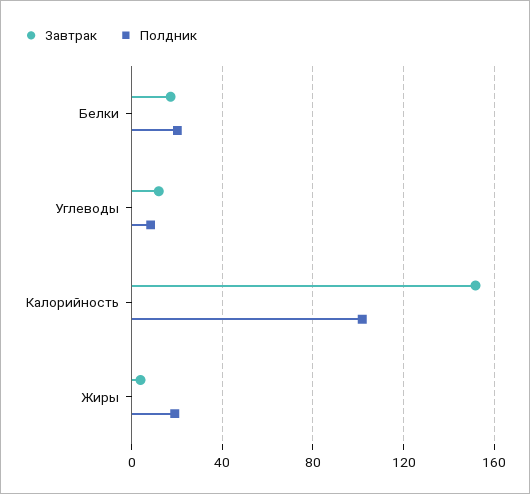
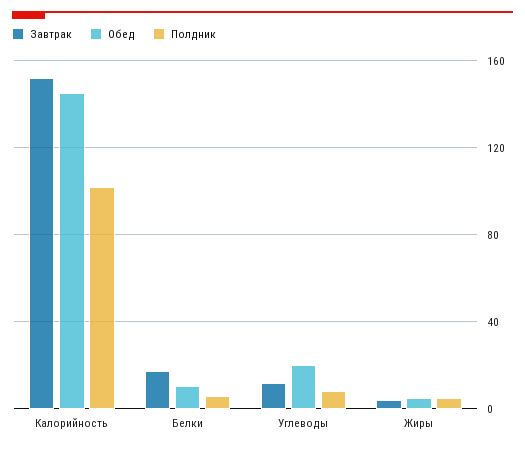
Полдник, Белки: 20 -> 5
Полдник, Жиры: 20 -> 5
Обед, Калорийность: none -> 145
Обед, Белки: none -> 10
Обед, Углеводы: none -> 20
Обед, Жиры: none -> 5

